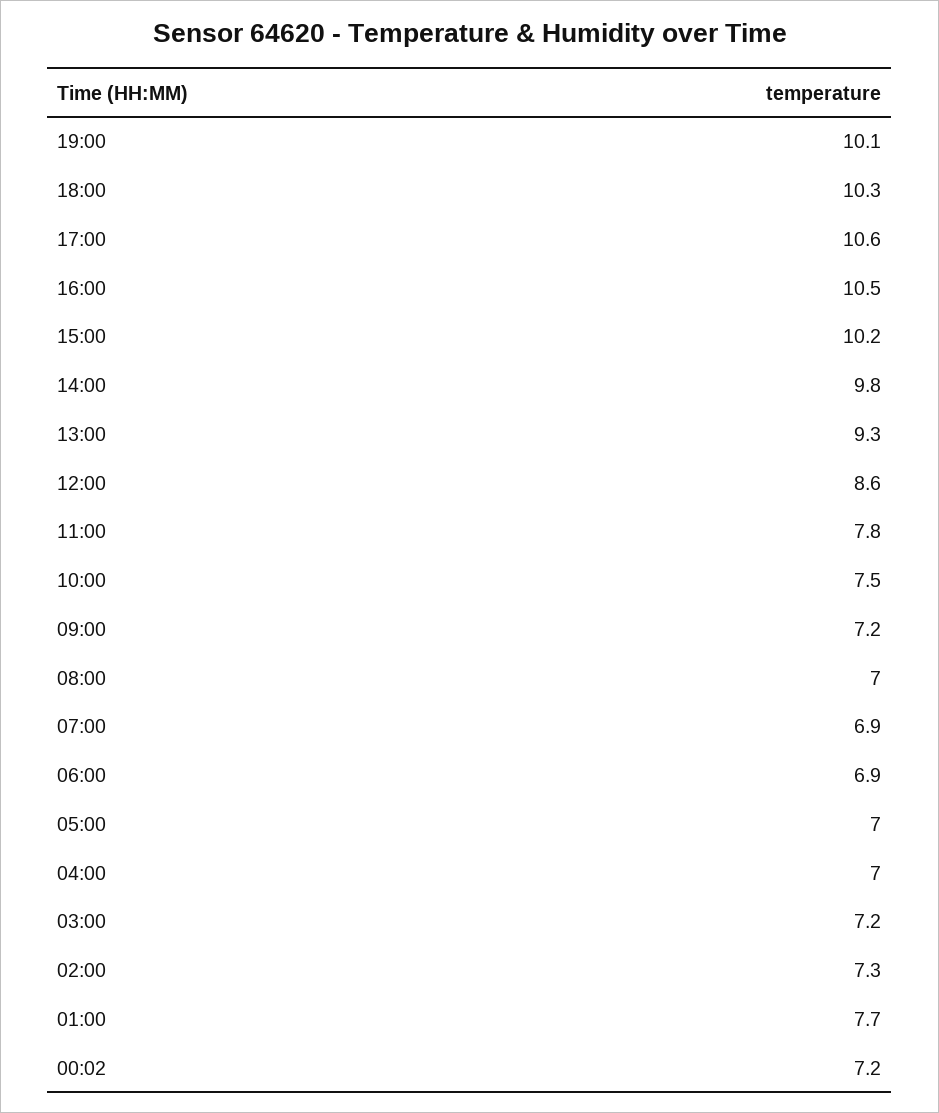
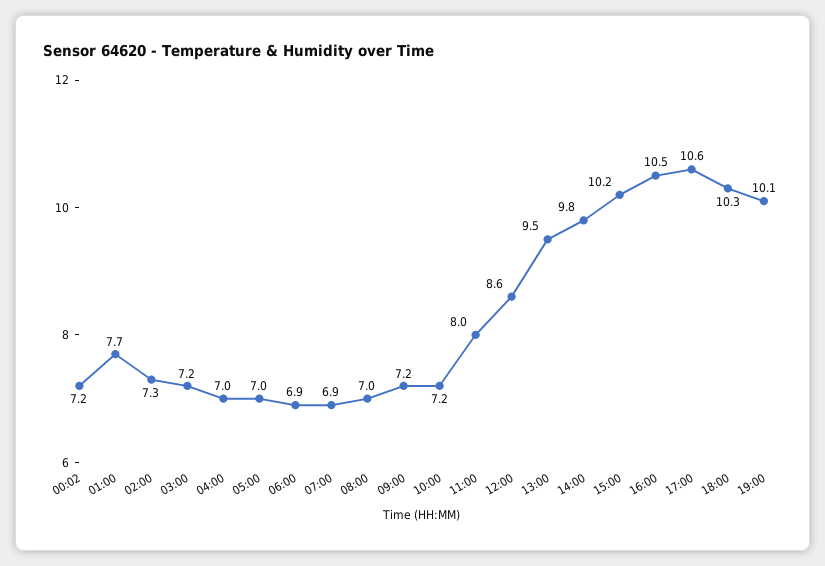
13:00: 9.3 -> 9.5
11:00: 7.8 -> 8
10:00: 7.5 -> 7.2

